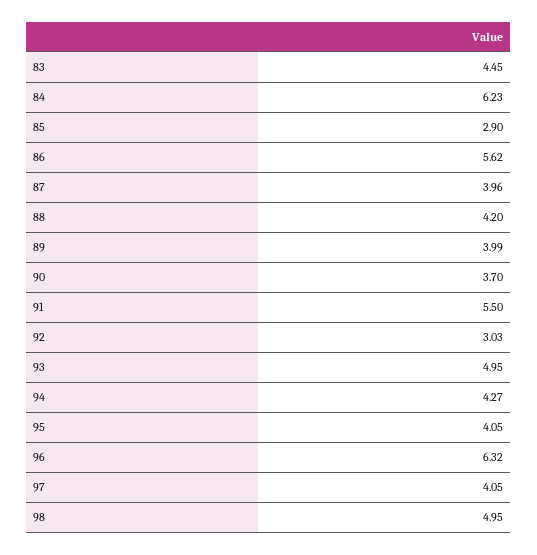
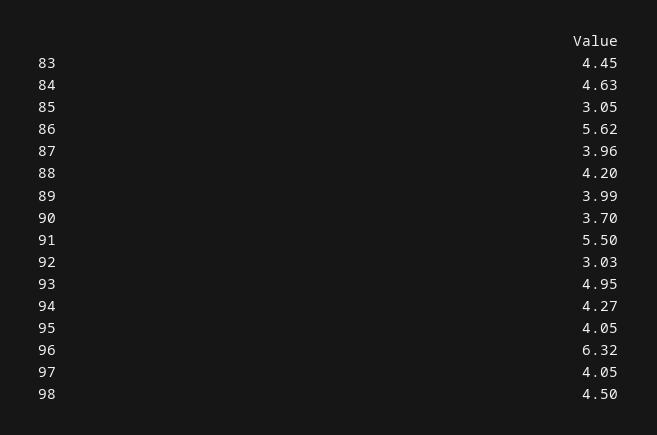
84: 6.23 -> 4.63
85: 2.9 -> 3.05
98: 4.95 -> 4.5

